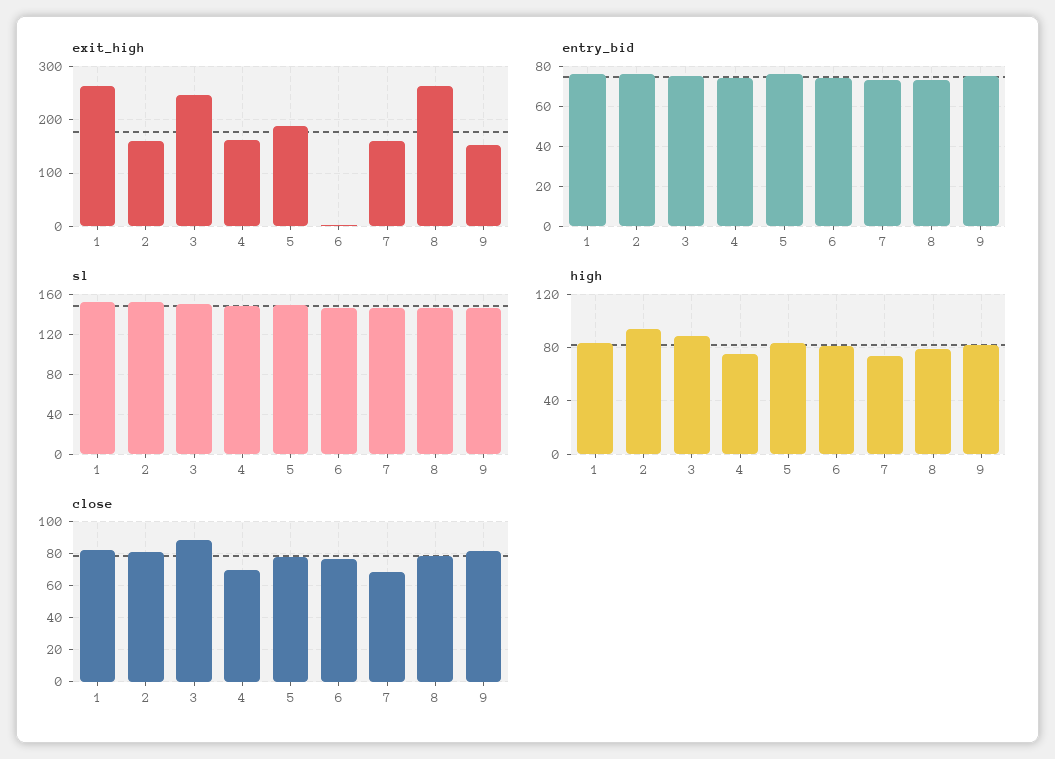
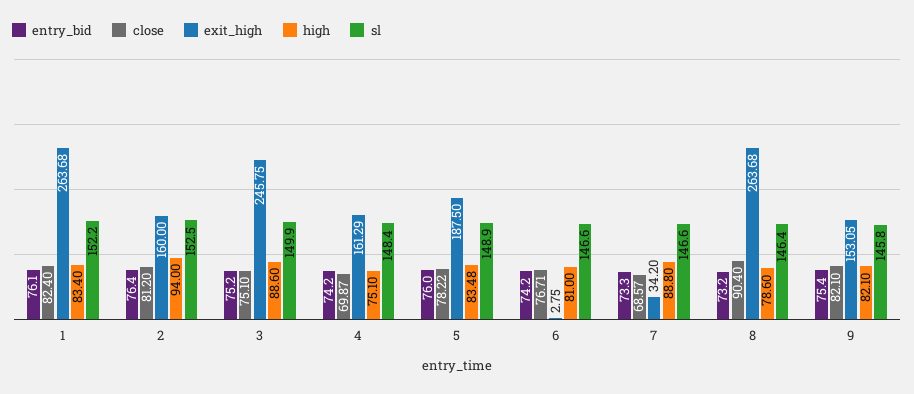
exit_high, 7: 160 -> 34.2
high, 7: 75 -> 88.8
close, 3: 90 -> 75.1
close, 8: 80 -> 90.4

